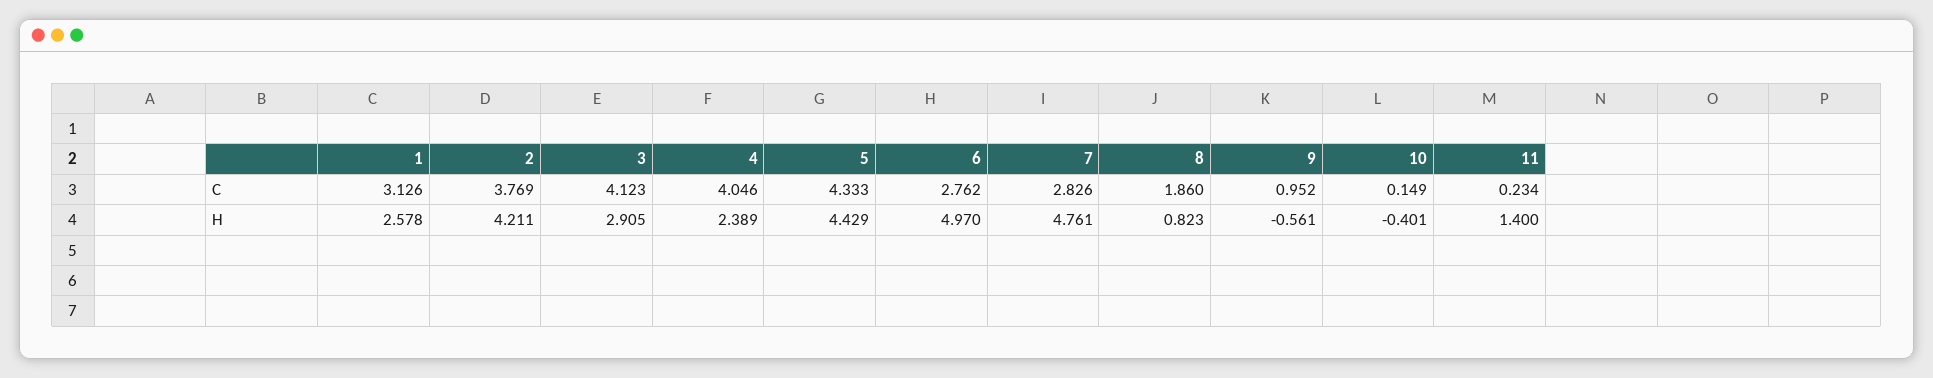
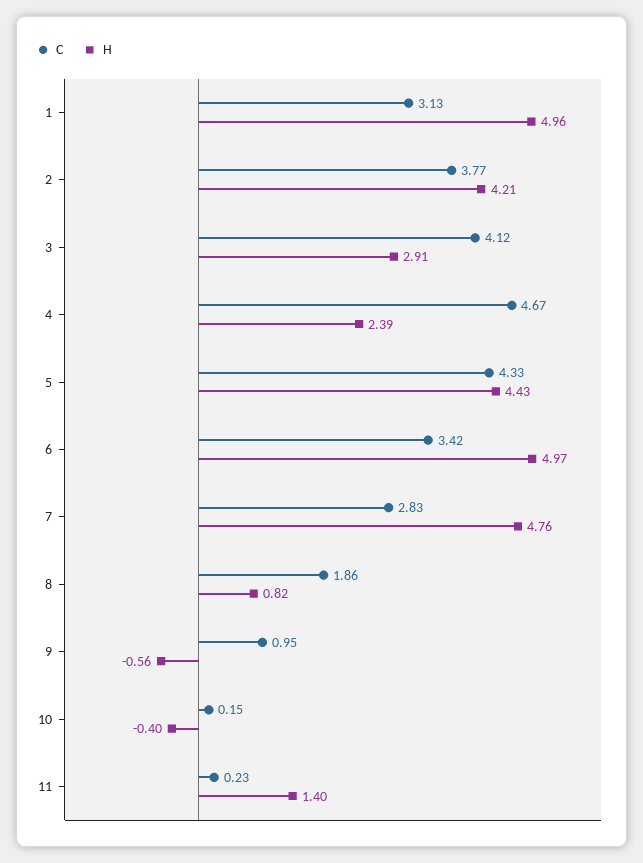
C, 4: 4.046 -> 4.67
C, 6: 2.762 -> 3.42
H, 1: 2.578 -> 4.96

